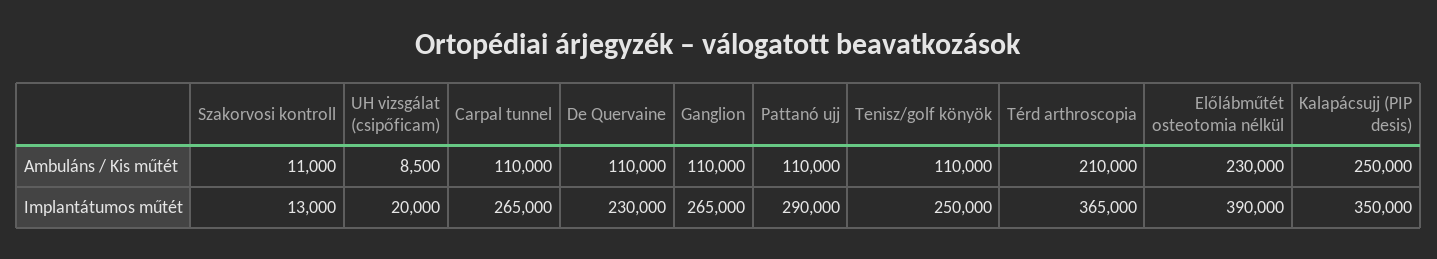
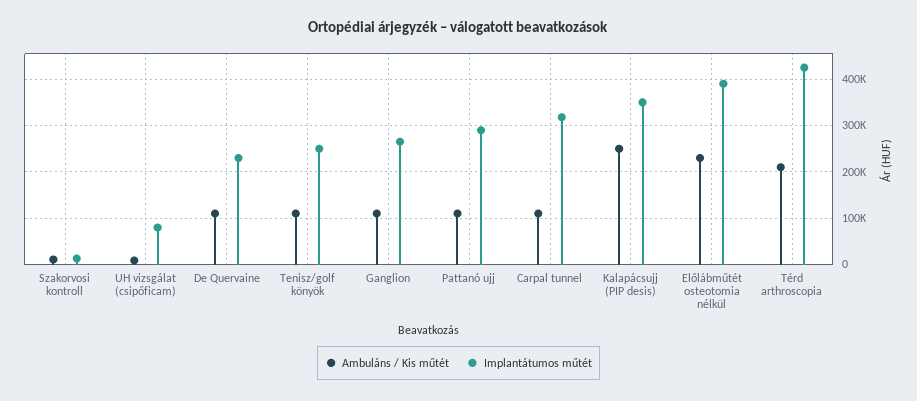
Implantátumos műtét, UH vizsgálat (csipőficam): 20000 -> 80000
Implantátumos műtét, Carpal tunnel: 265000 -> 320000
Implantátumos műtét, Térd arthroscopia: 365000 -> 420000

